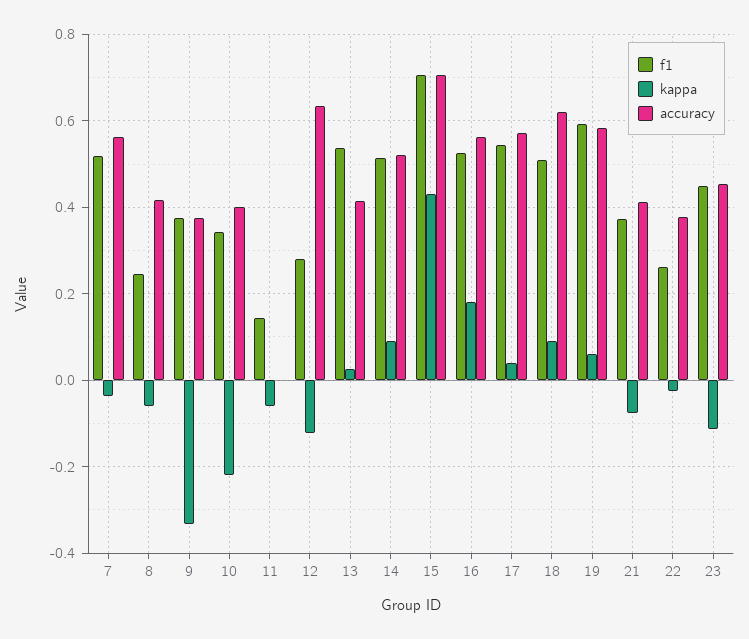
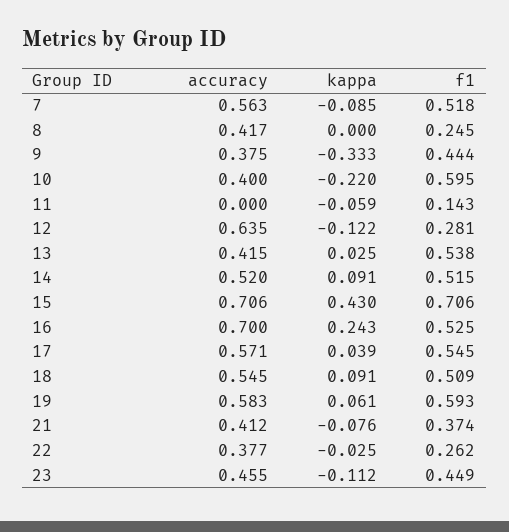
kappa, 7: -0.04 -> -0.085
kappa, 8: -0.06 -> 0
f1, 9: 0.38 -> 0.444
f1, 10: 0.34 -> 0.595
kappa, 16: 0.18 -> 0.243
accuracy, 16: 0.56 -> 0.7
accuracy, 18: 0.62 -> 0.545

